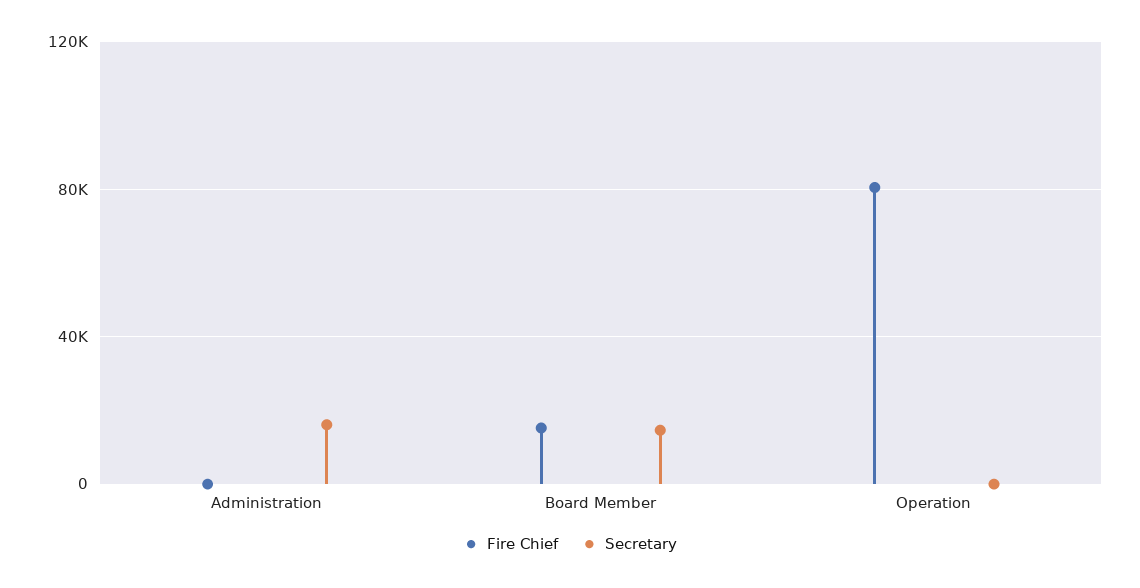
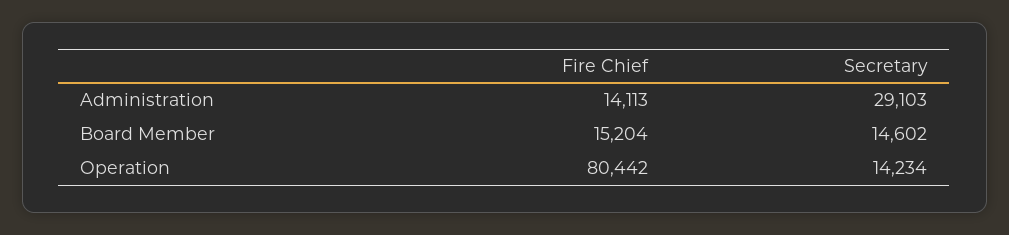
Fire Chief, Administration: 0 -> 14113
Secretary, Administration: 15000 -> 29103
Secretary, Operation: 0 -> 14234

